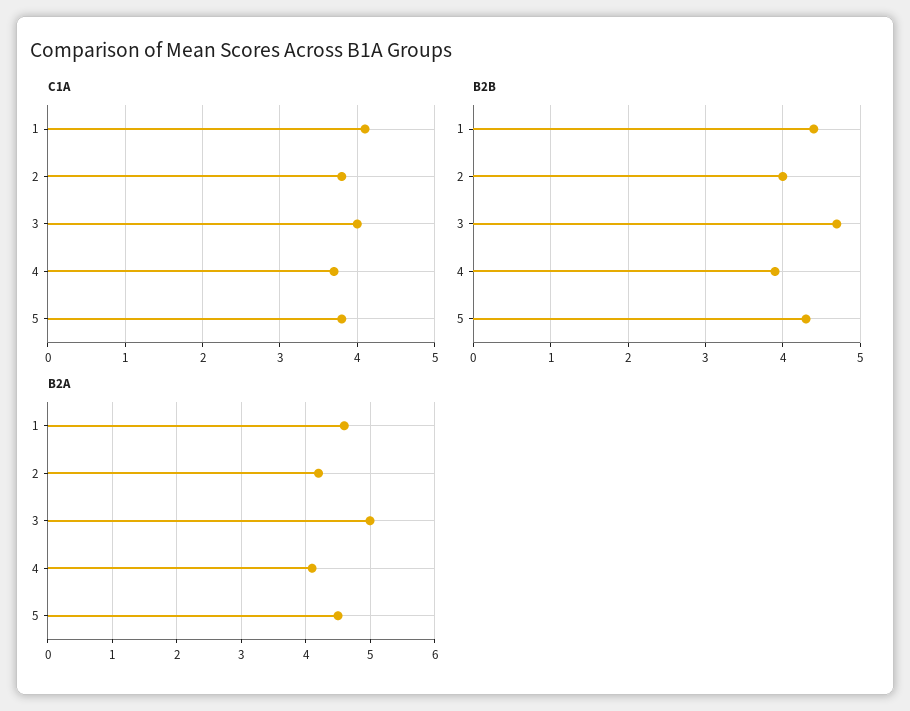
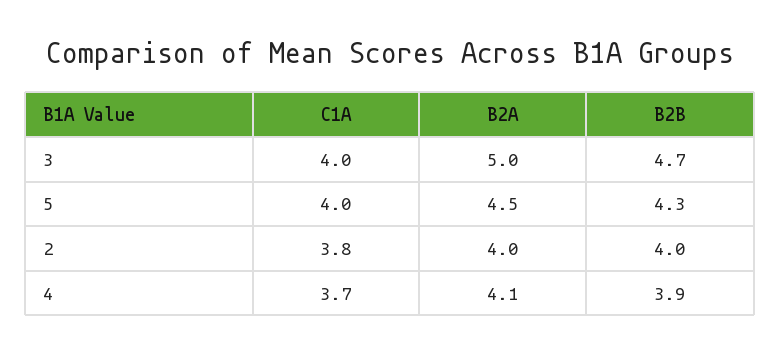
C1A, 1: 4.1 -> none
C1A, 5: 3.8 -> 4
B2B, 1: 4.4 -> none
B2A, 1: 4.6 -> none
B2A, 2: 4.2 -> 4

